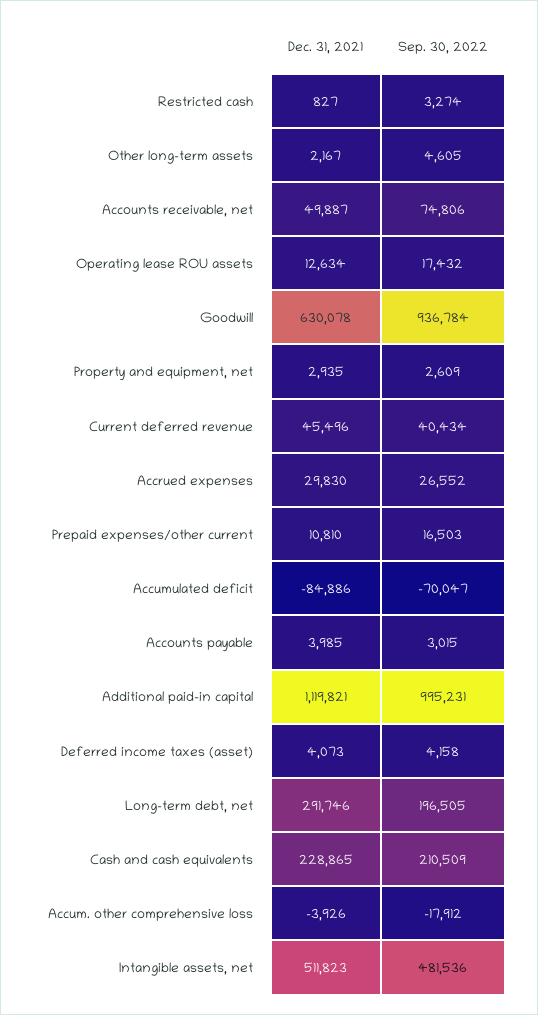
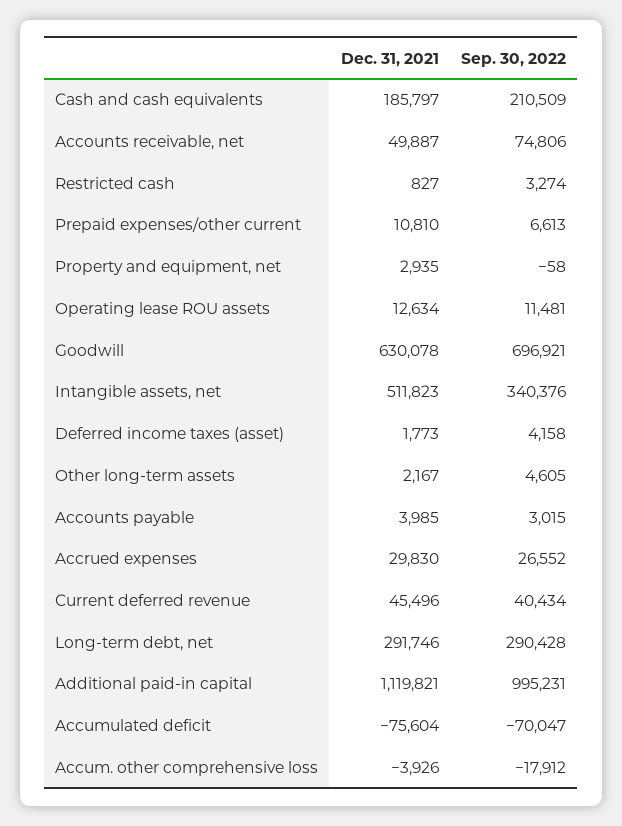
Sep. 30, 2022, Operating lease ROU assets: 17432 -> 11481
Sep. 30, 2022, Goodwill: 936784 -> 696921
Sep. 30, 2022, Property and equipment, net: 2609 -> -58
Sep. 30, 2022, Prepaid expenses/other current: 16503 -> 6613
Dec. 31, 2021, Accumulated deficit: -84886 -> -75604
Dec. 31, 2021, Deferred income taxes (asset): 4073 -> 1773
Sep. 30, 2022, Long-term debt, net: 196505 -> 290428
Dec. 31, 2021, Cash and cash equivalents: 228865 -> 185797
Sep. 30, 2022, Intangible assets, net: 481536 -> 340376

